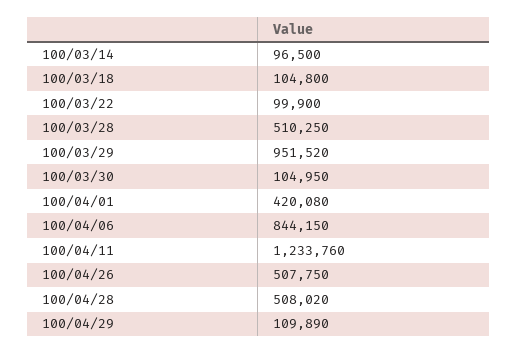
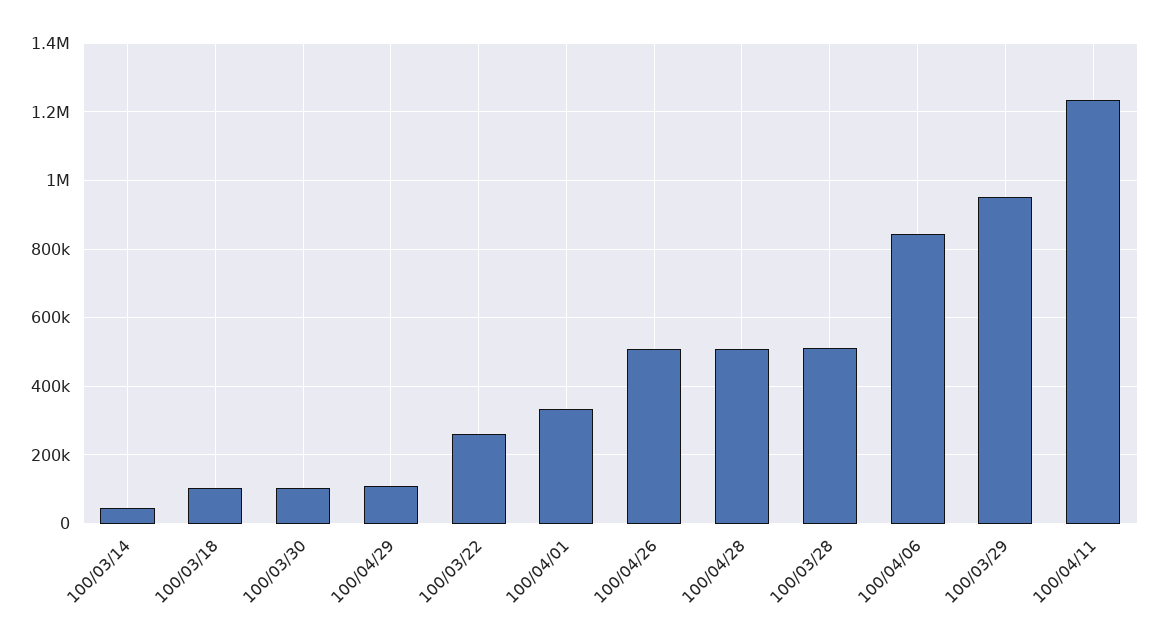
100/03/14: 96500 -> 40000
100/03/22: 99900 -> 260000
100/04/01: 420080 -> 340000

